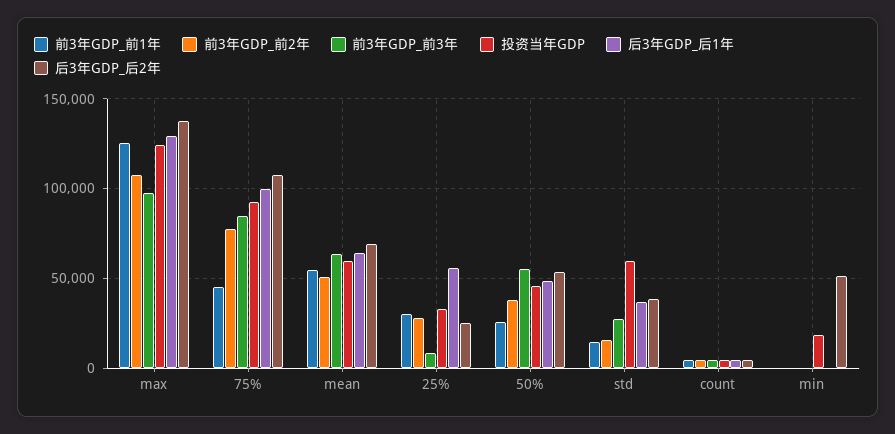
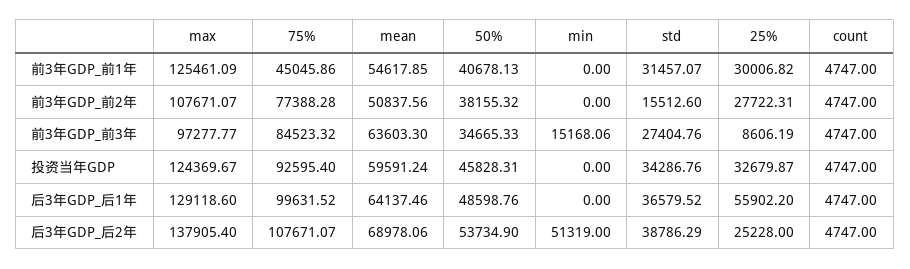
前3年GDP_前1年, 50%: 25000 -> 40678.13
前3年GDP_前3年, 50%: 55000 -> 34665.33
前3年GDP_前1年, std: 15000 -> 31457.07
投资当年GDP, std: 60000 -> 34286.76
前3年GDP_前3年, min: 0 -> 15168.06
投资当年GDP, min: 20000 -> 0

